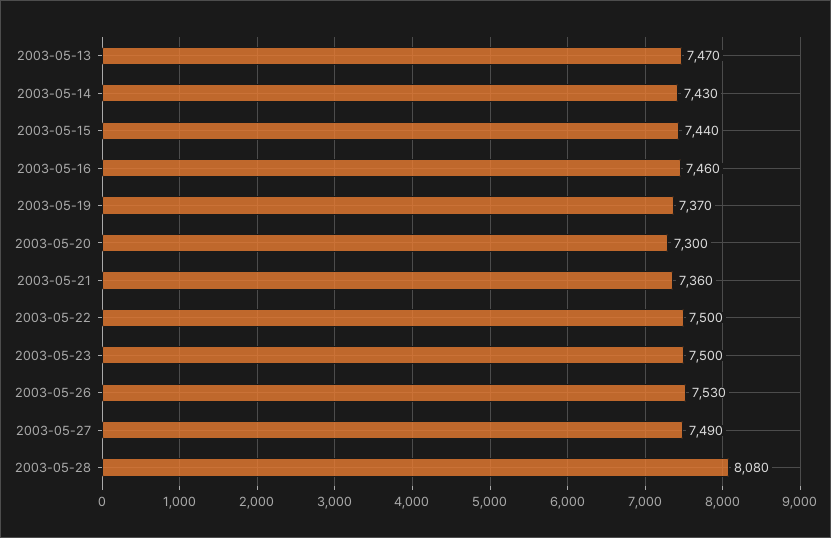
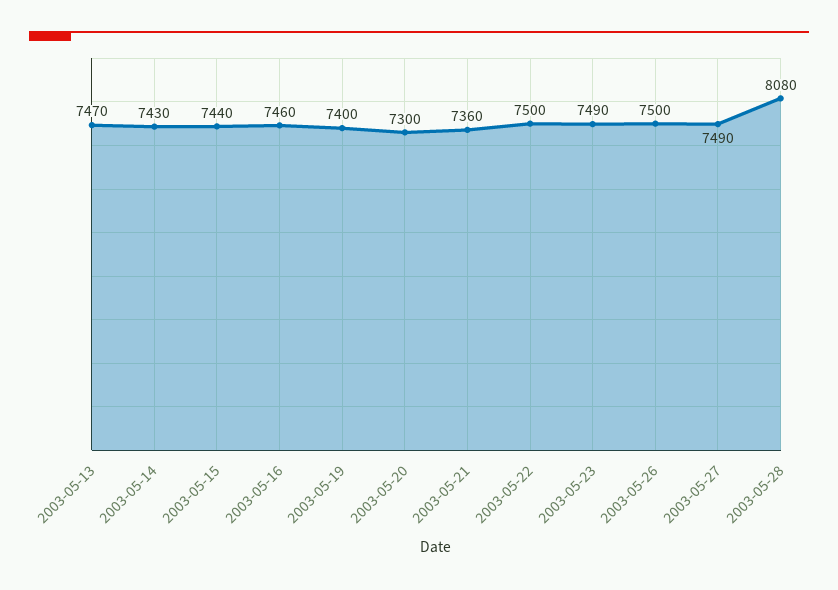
2003-05-19: 7370 -> 7400
2003-05-23: 7500 -> 7490
2003-05-26: 7530 -> 7500

